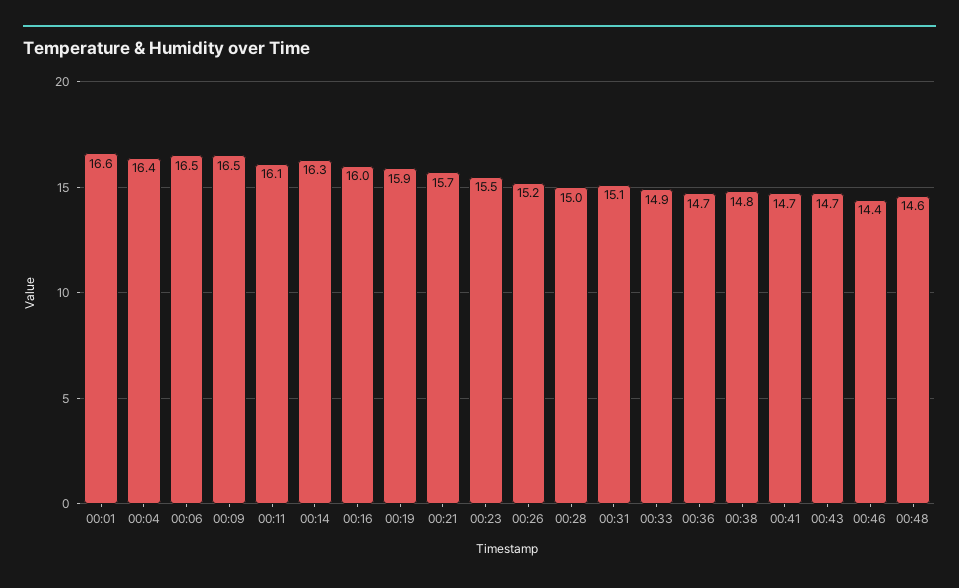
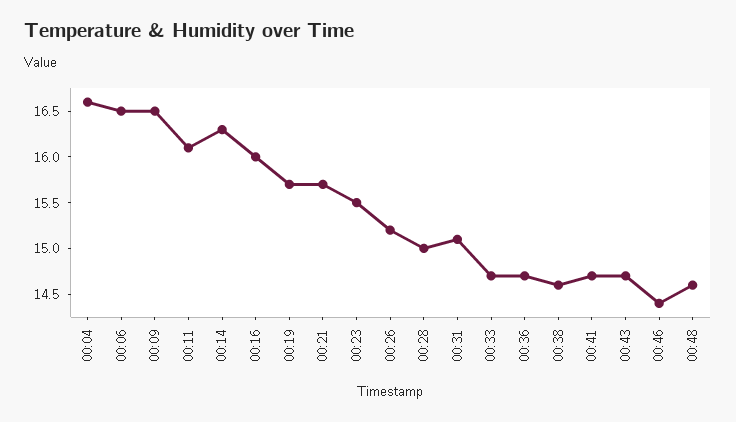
00:01: 16.6 -> none
00:04: 16.4 -> 16.6
00:19: 15.9 -> 15.7
00:33: 14.9 -> 14.7
00:38: 14.8 -> 14.6

